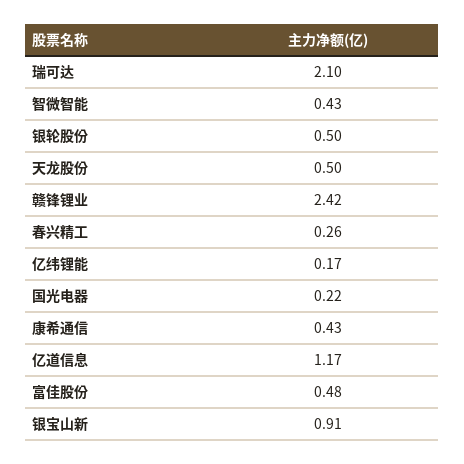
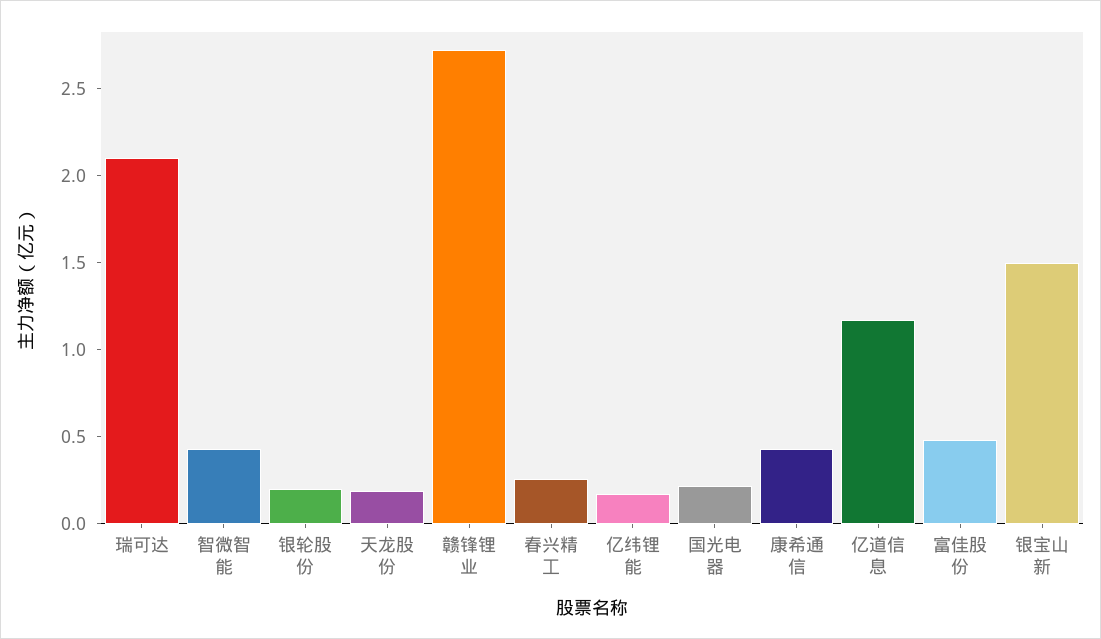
银轮股份: 0.5 -> 0.2
天龙股份: 0.5 -> 0.2
赣锋锂业: 2.42 -> 2.7
银宝山新: 0.91 -> 1.5

